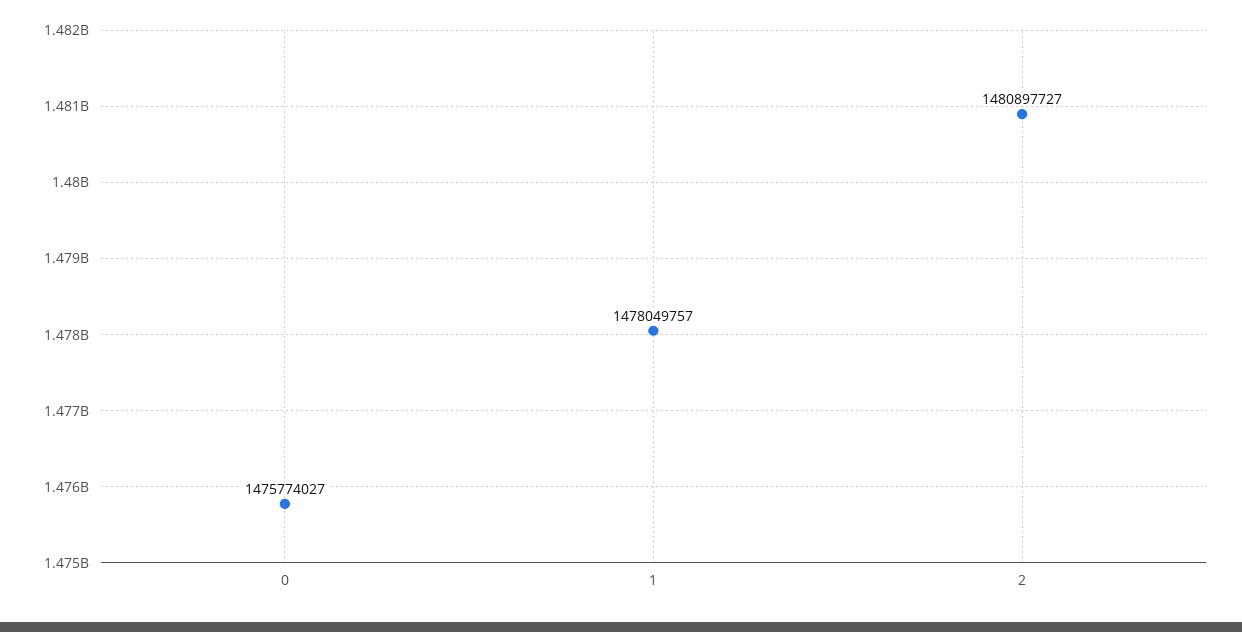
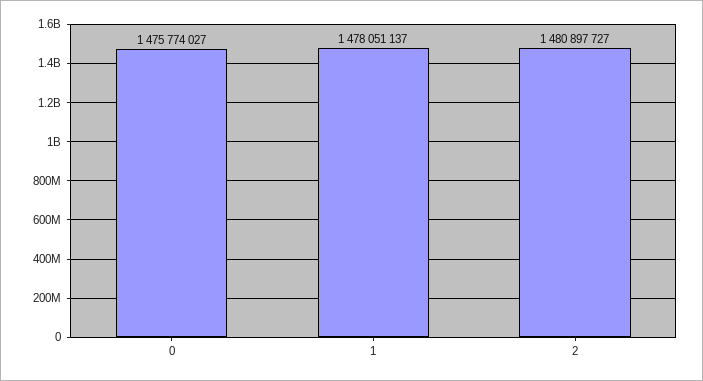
1: 1478049757 -> 1478051137

